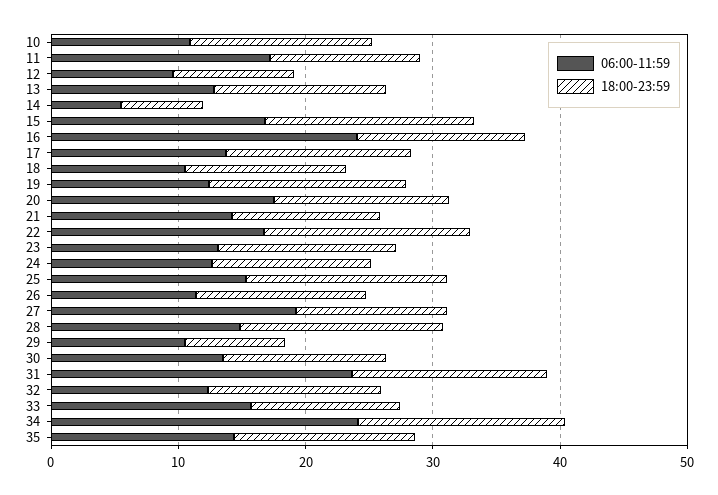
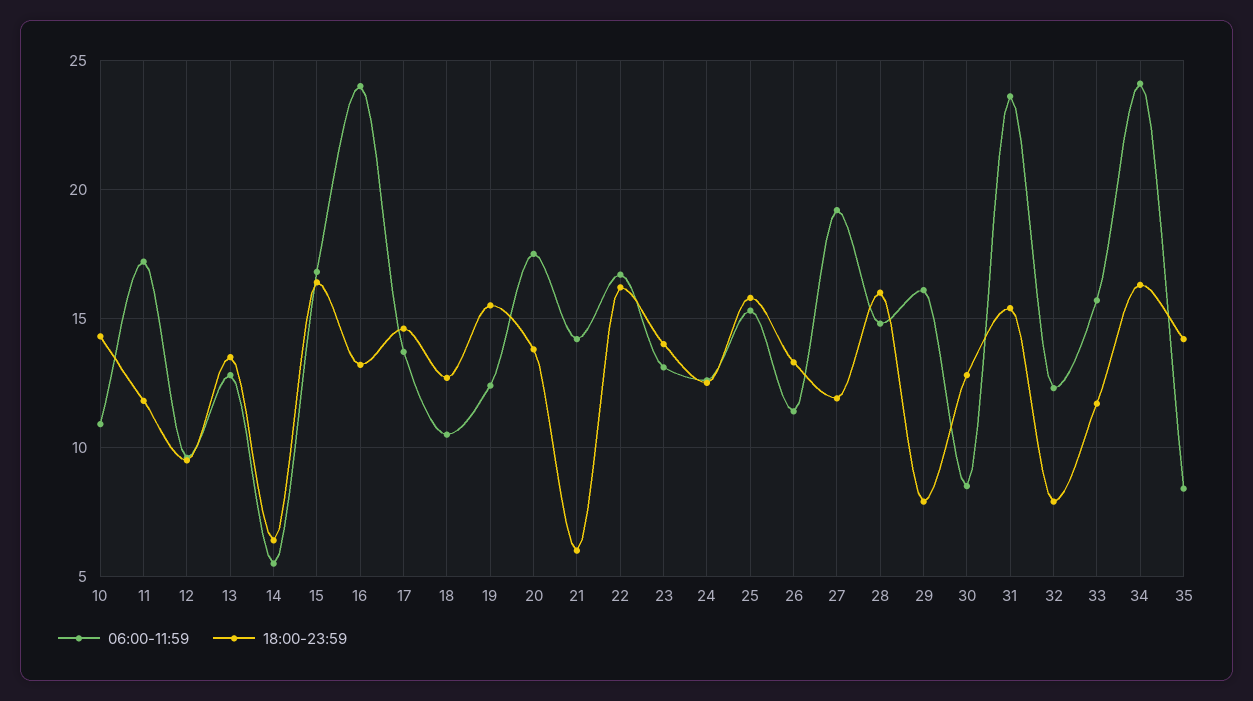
18:00-23:59, 21: 12 -> 6
06:00-11:59, 29: 10 -> 16
06:00-11:59, 30: 14 -> 8.5
18:00-23:59, 32: 14 -> 8
06:00-11:59, 35: 14 -> 8.5

